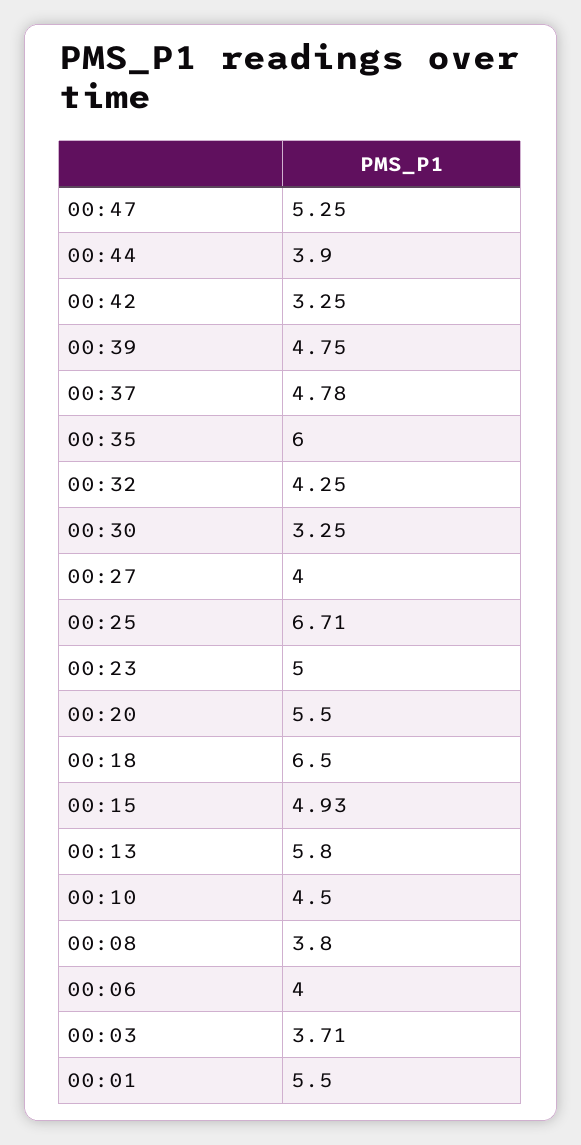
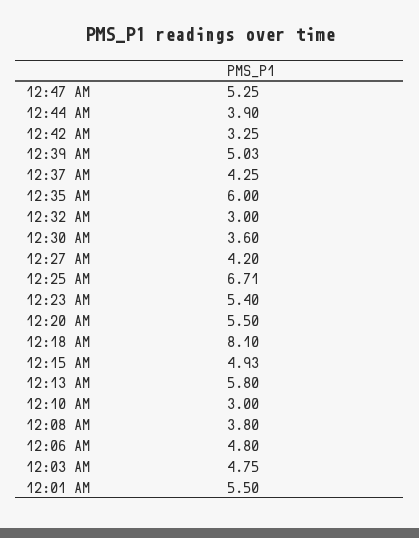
00:39: 4.75 -> 5.03
00:37: 4.78 -> 4.25
00:32: 4.25 -> 3
00:30: 3.25 -> 3.6
00:27: 4 -> 4.2
00:23: 5 -> 5.4
00:18: 6.5 -> 8.1
00:10: 4.5 -> 3
00:06: 4 -> 4.8
00:03: 3.71 -> 4.75

